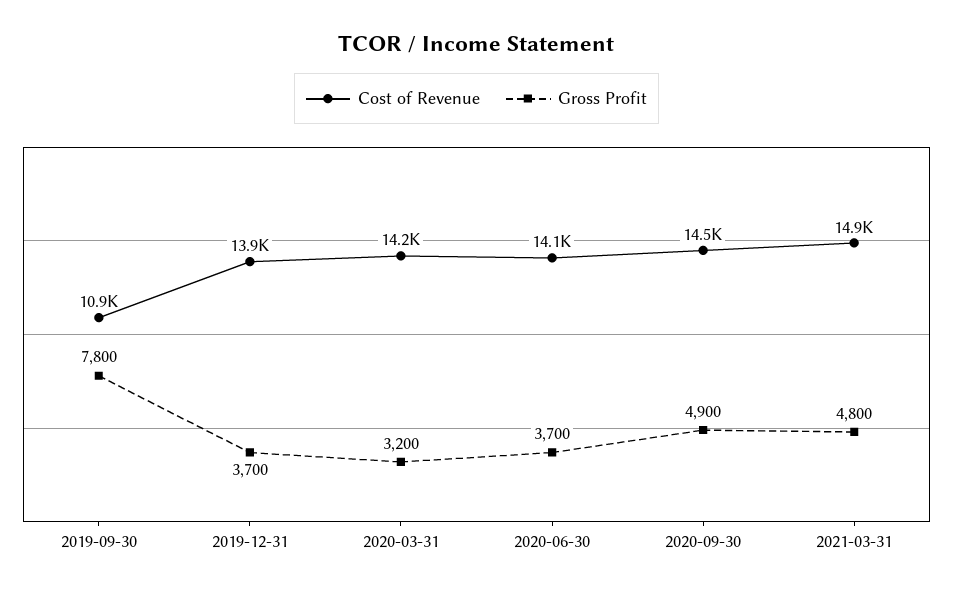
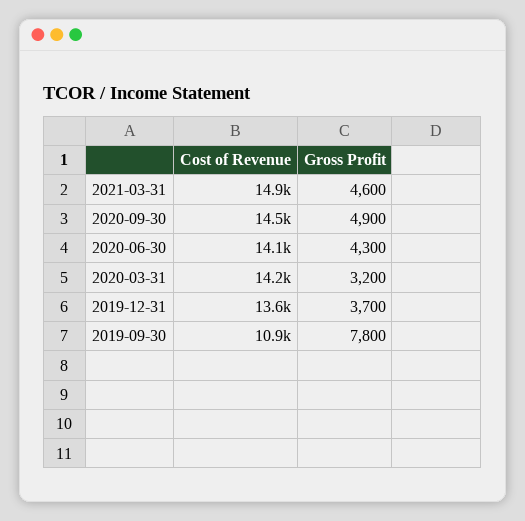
Cost of Revenue, 2019-12-31: 13900 -> 13600
Gross Profit, 2020-06-30: 3700 -> 4300
Gross Profit, 2021-03-31: 4800 -> 4600

